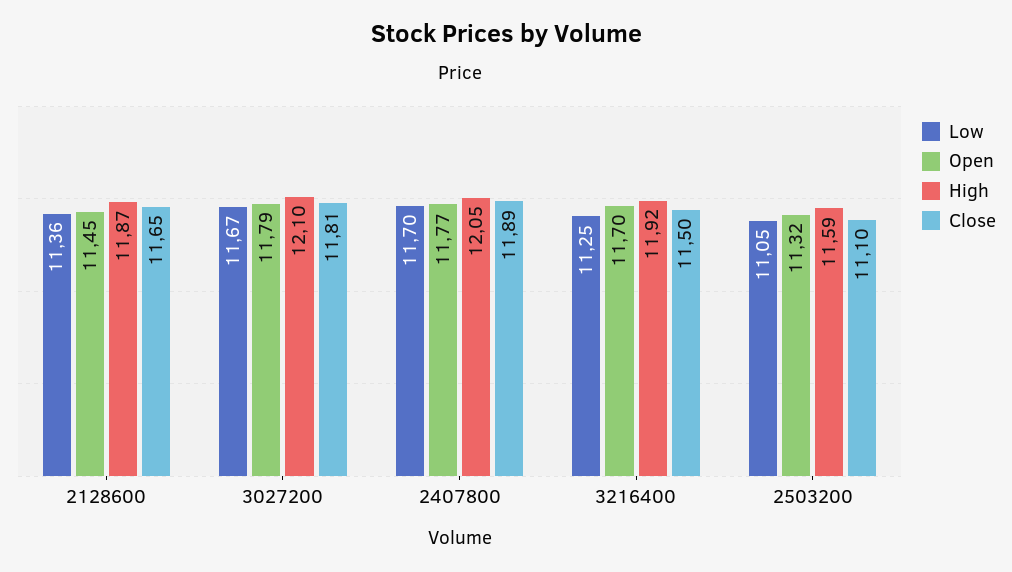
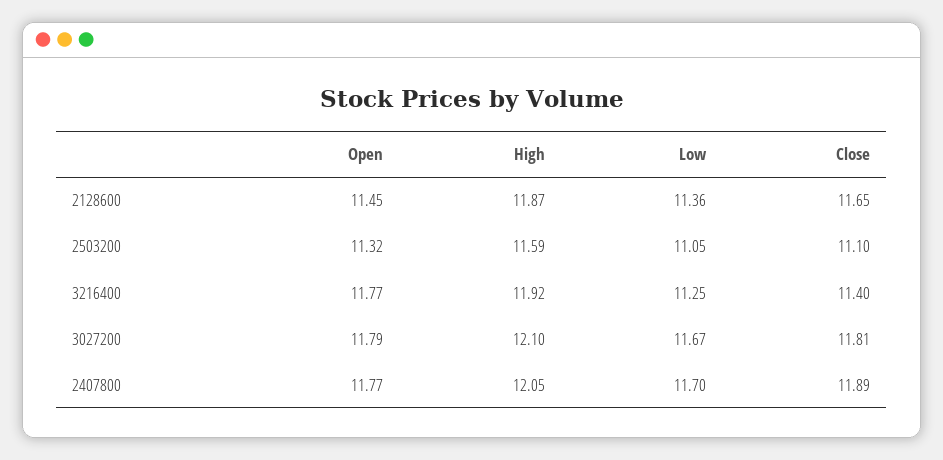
Open, 3216400: 11.7 -> 11.77
Close, 3216400: 11.5 -> 11.4

